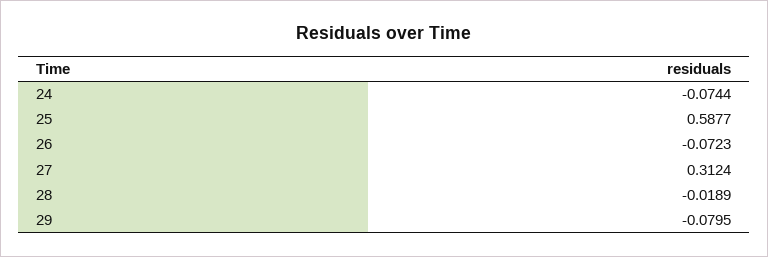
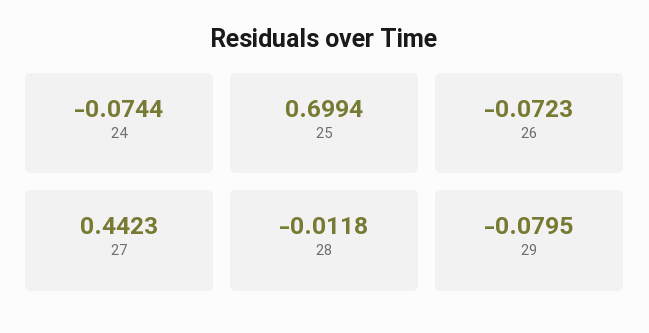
25: 0.5877 -> 0.6994
27: 0.3124 -> 0.4423
28: -0.0189 -> -0.0118

